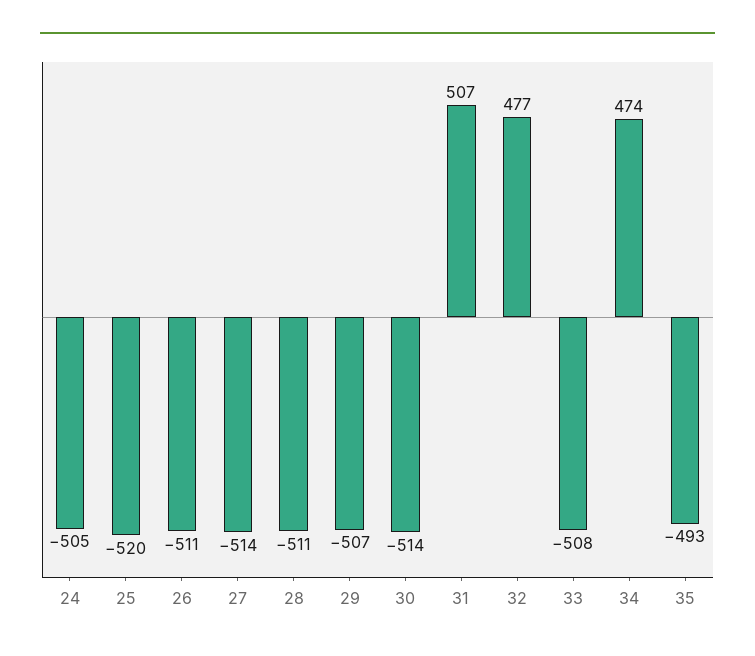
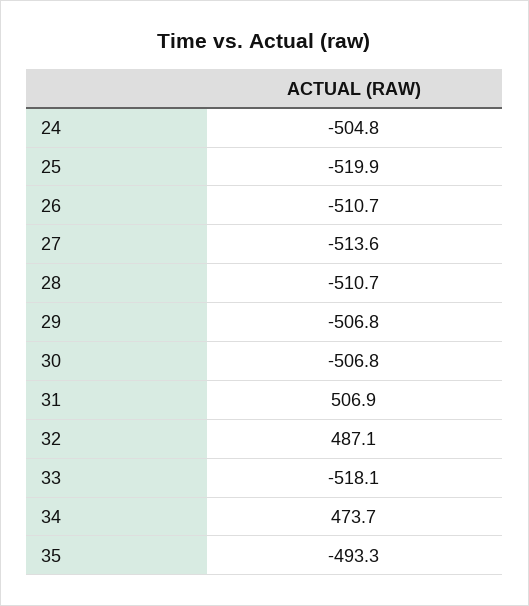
30: -514 -> -506.8
32: 477 -> 487.1
33: -508 -> -518.1

